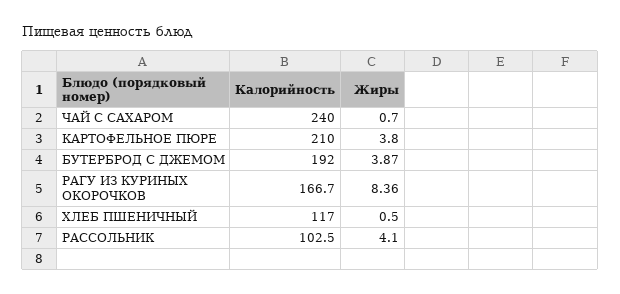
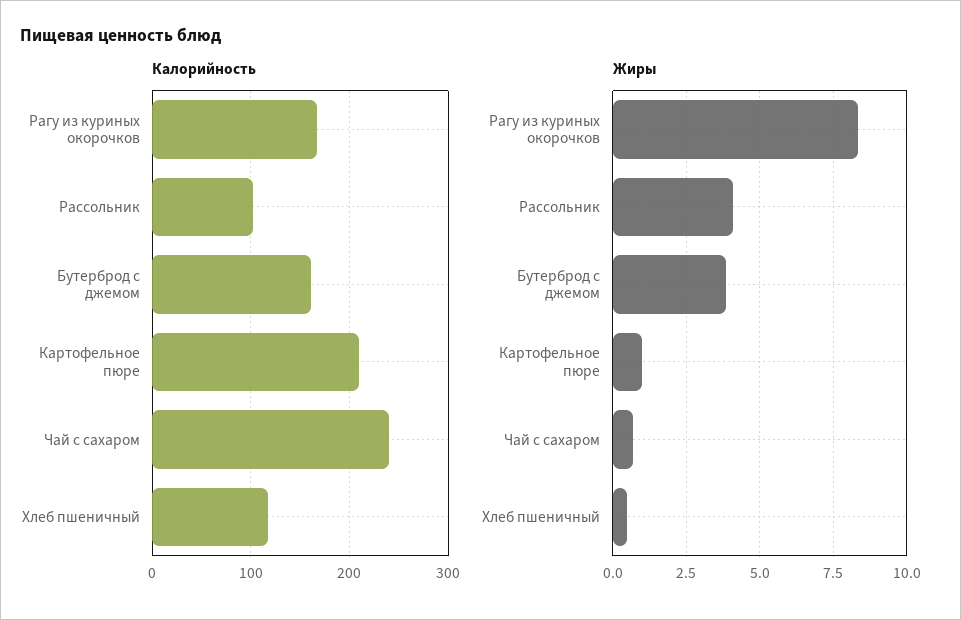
Жиры, КАРТОФЕЛЬНОЕ ПЮРЕ: 3.8 -> 1
Калорийность, БУТЕРБРОД С ДЖЕМОМ: 192 -> 160

